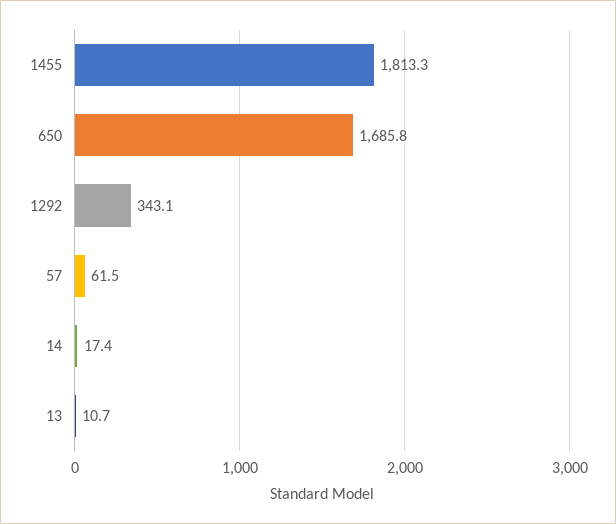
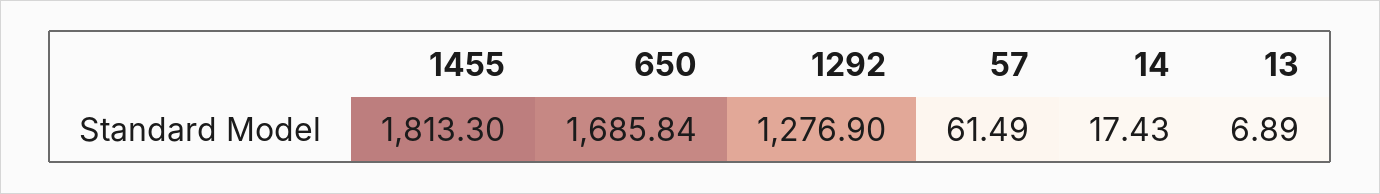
1292: 343.1 -> 1276.9
13: 10.7 -> 6.89

